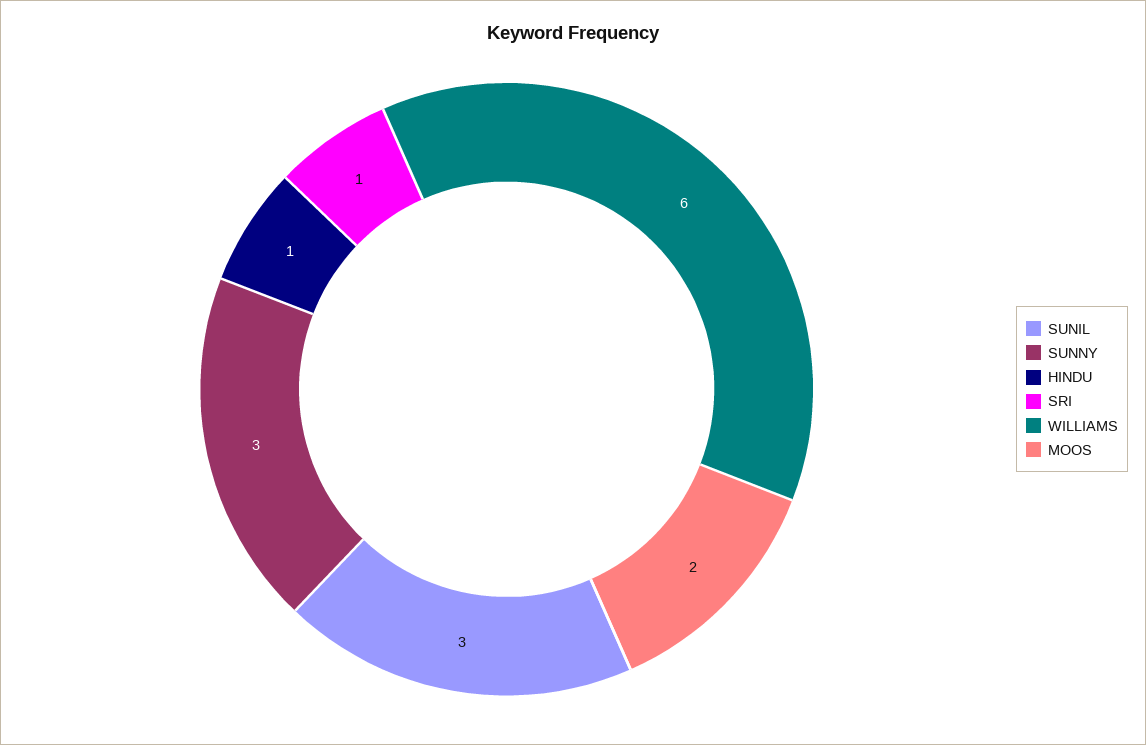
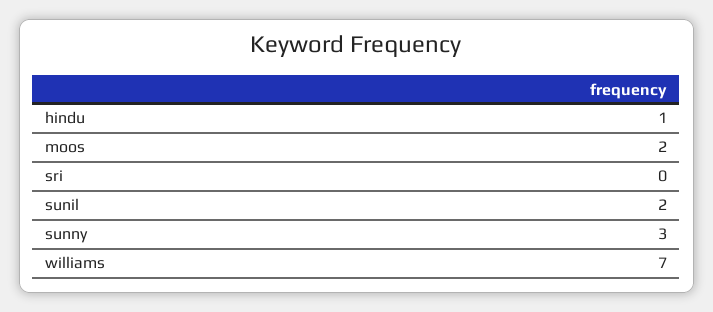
SUNIL: 3 -> 2
SRI: 1 -> 0
WILLIAMS: 6 -> 7

